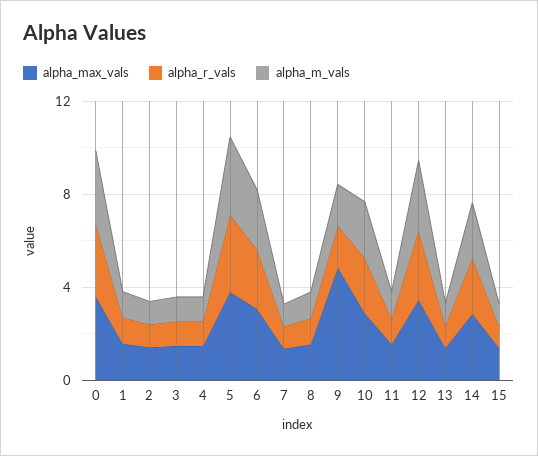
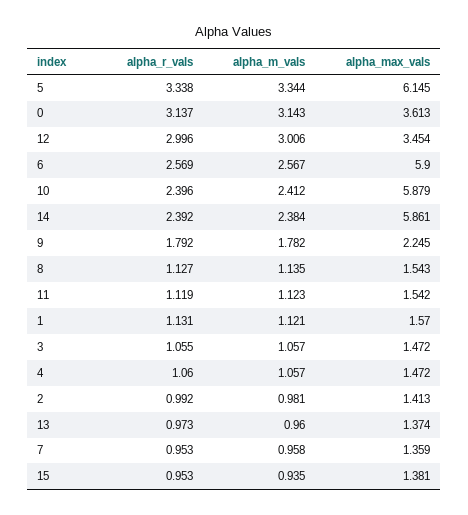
alpha_max_vals, 5: 4 -> 6.145
alpha_max_vals, 6: 3 -> 5.9
alpha_max_vals, 9: 5 -> 2.245
alpha_max_vals, 10: 3 -> 5.879
alpha_max_vals, 14: 3 -> 5.861

